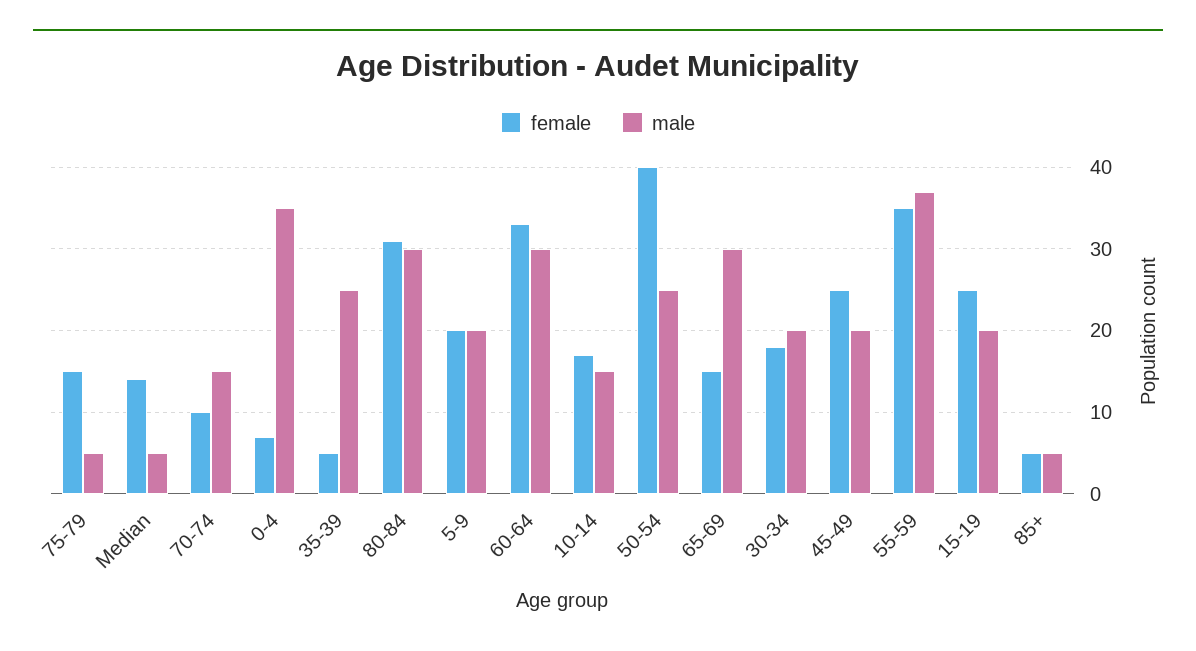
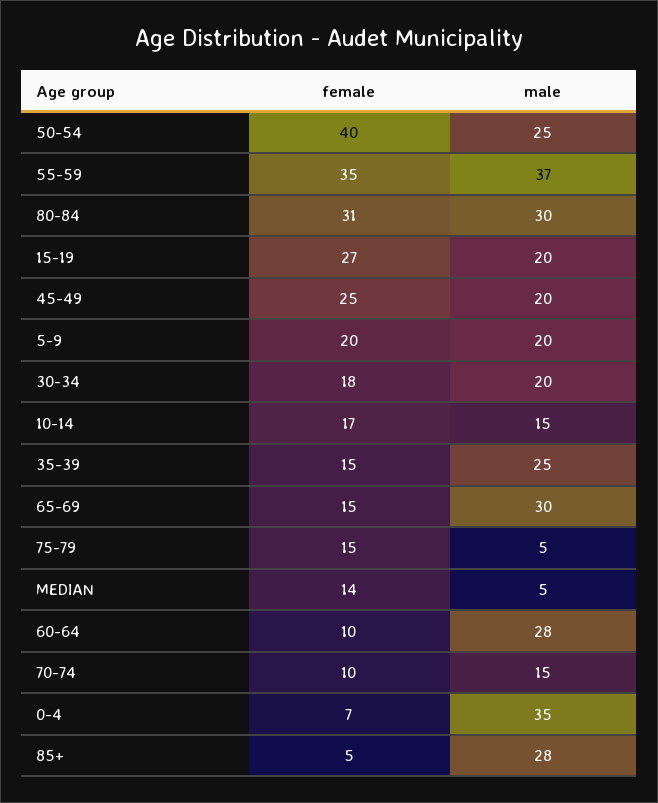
female, 35-39: 5 -> 15
female, 60-64: 33 -> 10
male, 60-64: 30 -> 28
female, 15-19: 25 -> 27
male, 85+: 5 -> 28

